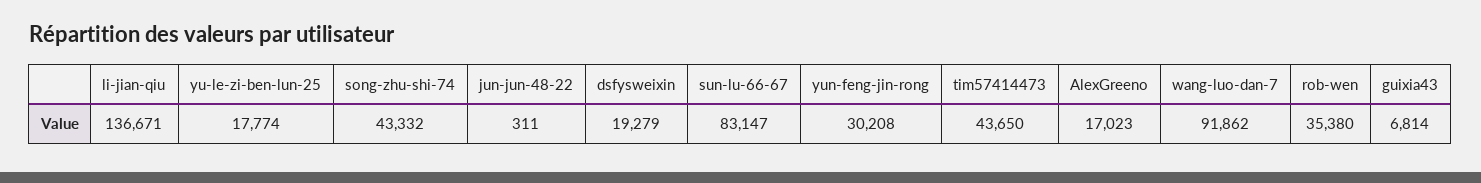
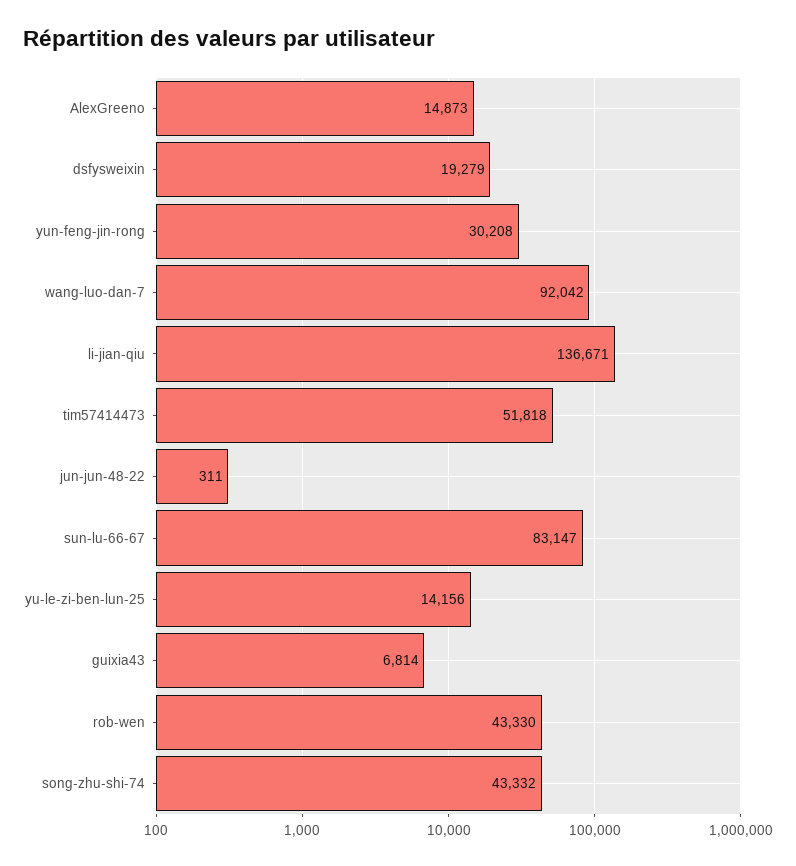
yu-le-zi-ben-lun-25: 17774 -> 14156
tim57414473: 43650 -> 51818
AlexGreeno: 17023 -> 14873
wang-luo-dan-7: 91862 -> 92042
rob-wen: 35380 -> 43330

